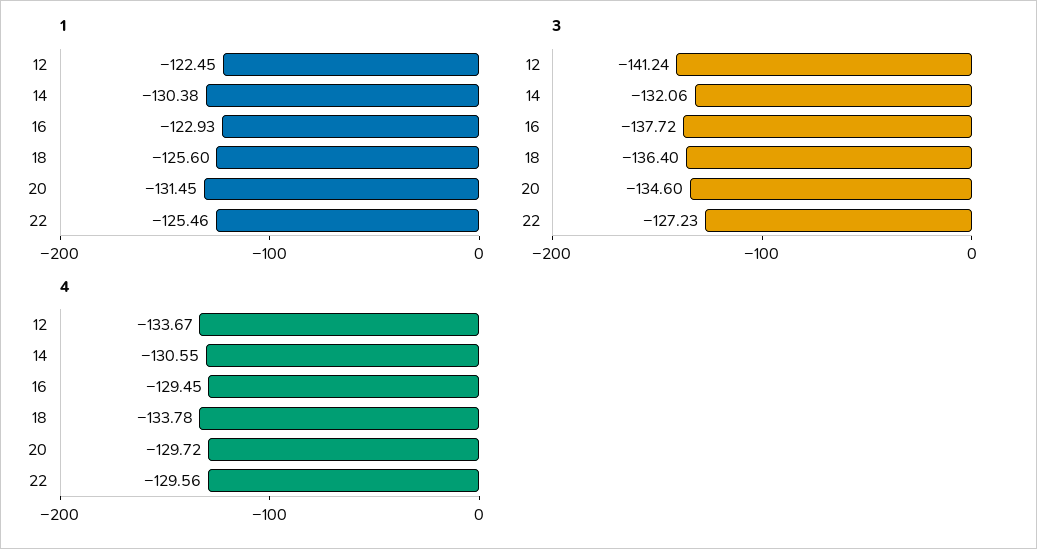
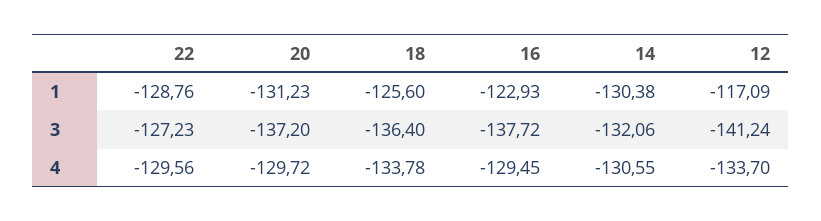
1, 12: -122.45 -> -117.09
1, 20: -131.45 -> -131.23
1, 22: -125.46 -> -128.76
3, 20: -134.6 -> -137.2
4, 12: -133.67 -> -133.7

